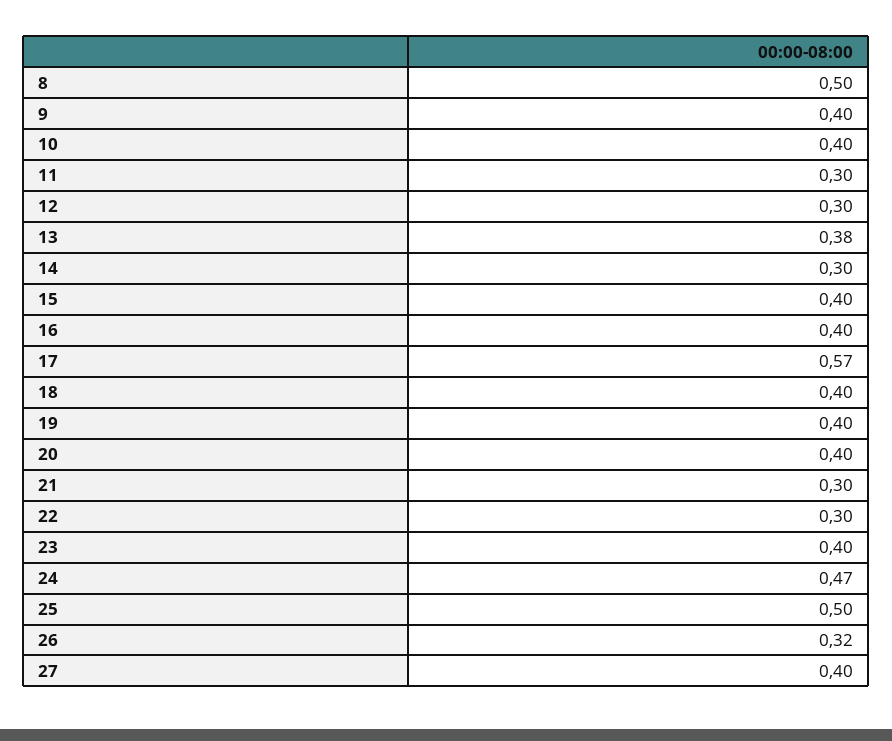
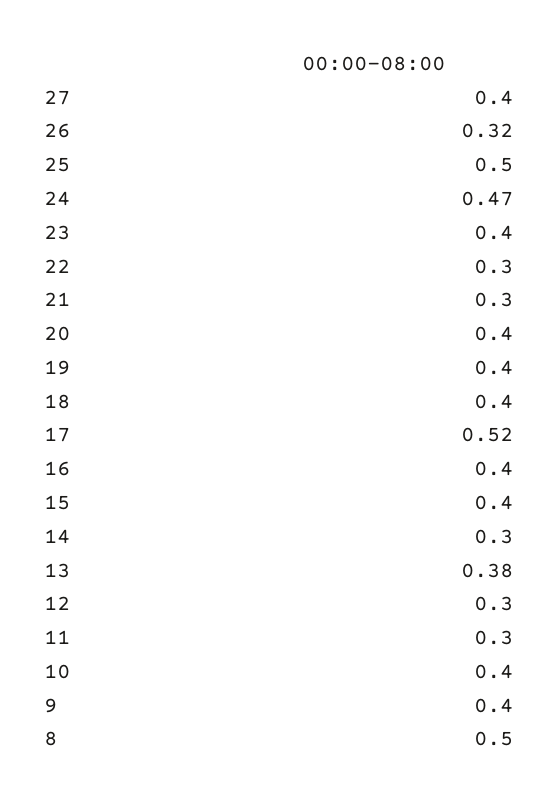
17: 0.57 -> 0.52

